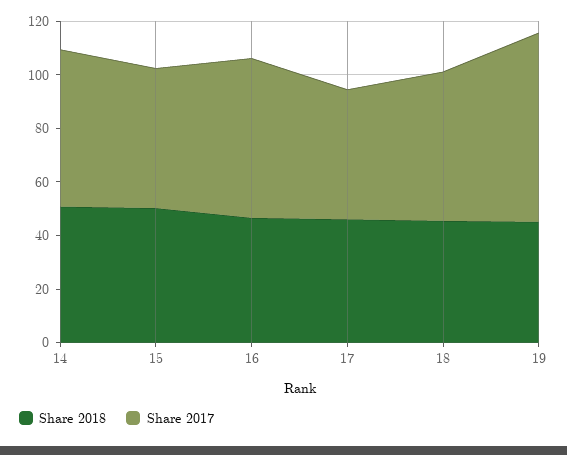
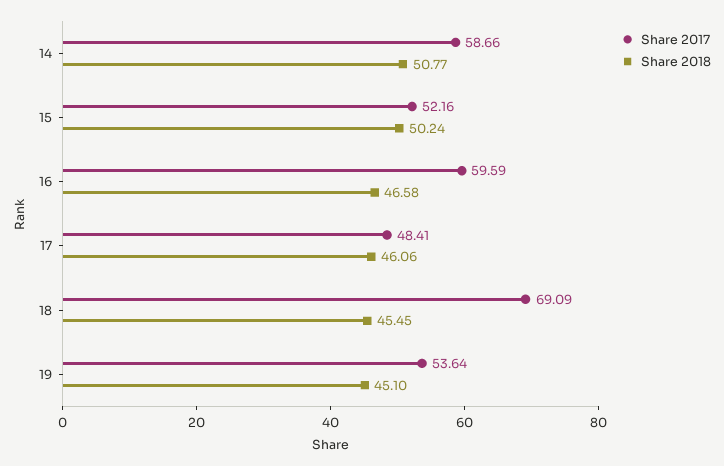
Share 2017, 18: 55 -> 69.09
Share 2017, 19: 70 -> 53.64

